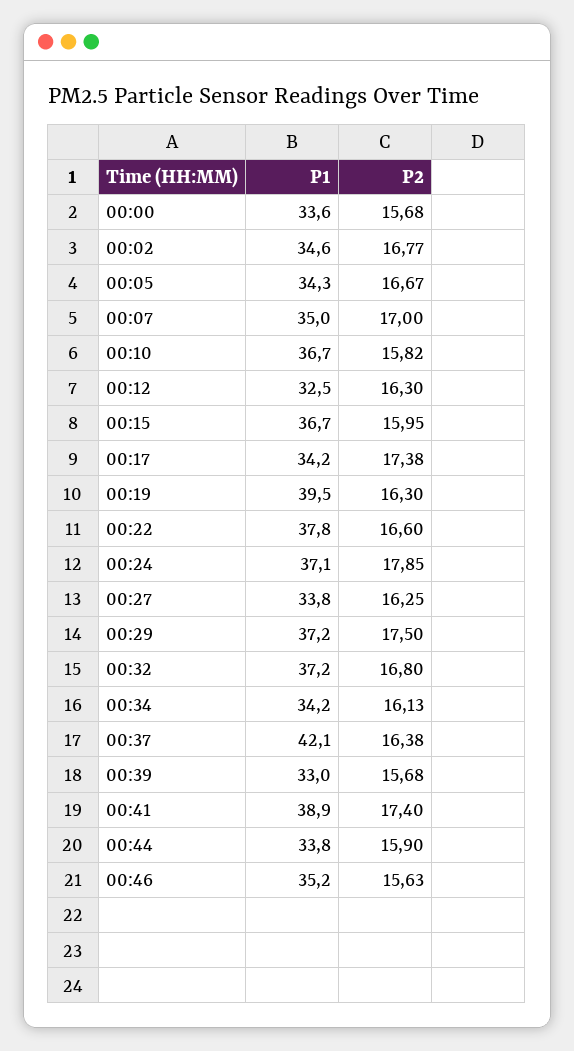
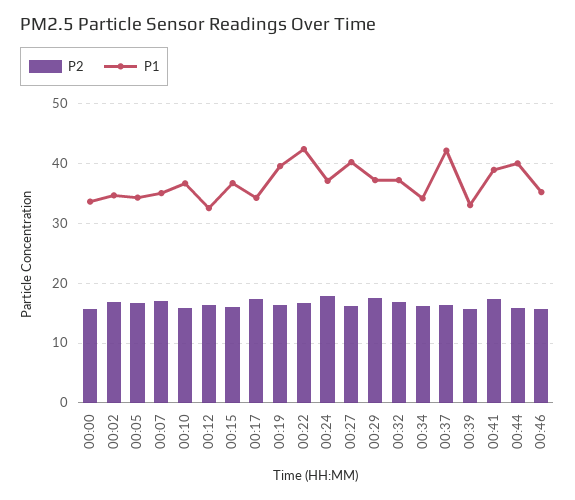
P1, 00:22: 37.8 -> 42
P1, 00:27: 33.8 -> 40
P1, 00:44: 33.8 -> 40

